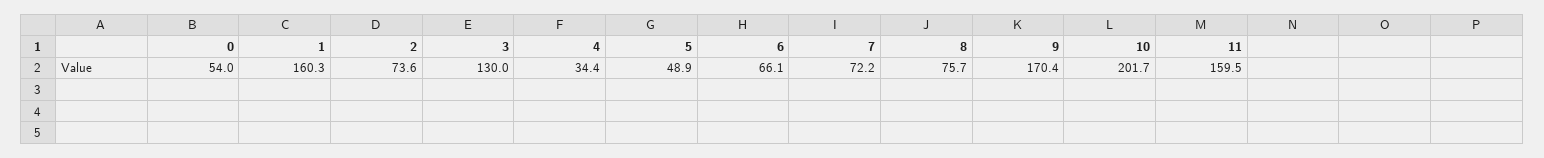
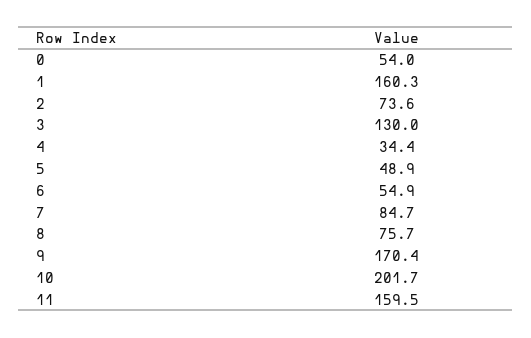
6: 66.1 -> 54.9
7: 72.2 -> 84.7

